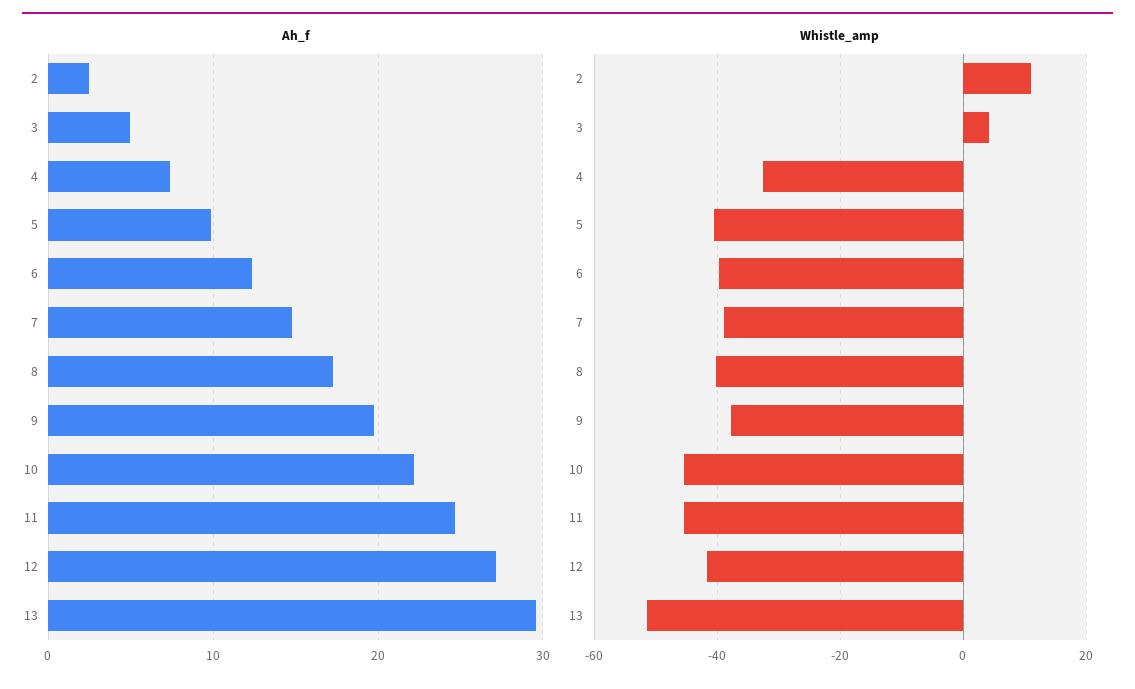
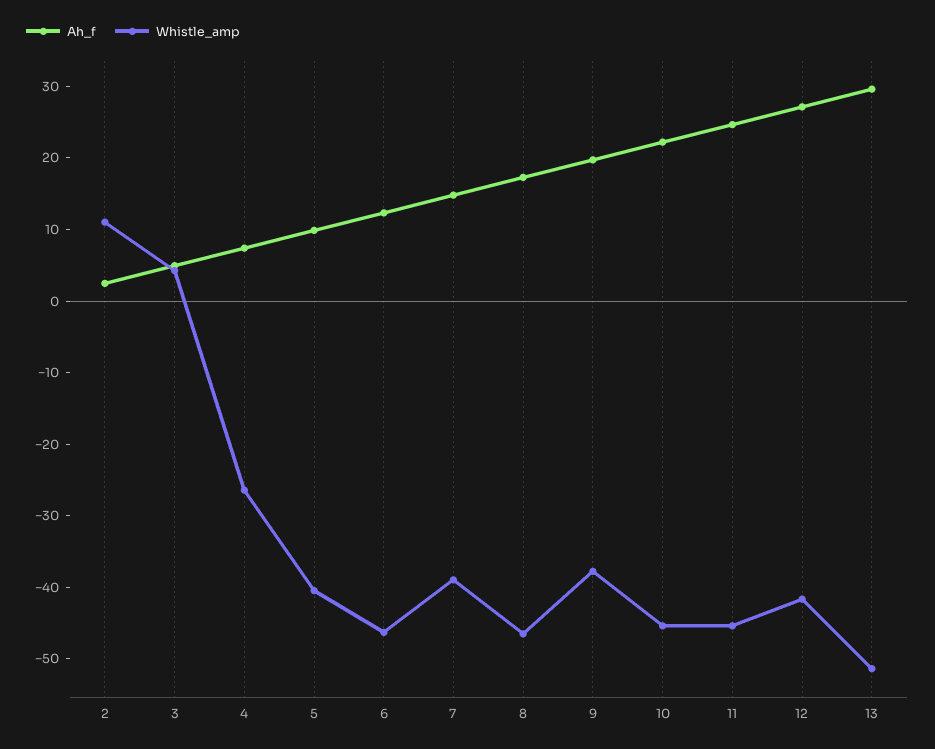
Whistle_amp, 4: -32 -> -26
Whistle_amp, 6: -40 -> -46
Whistle_amp, 8: -40 -> -46

